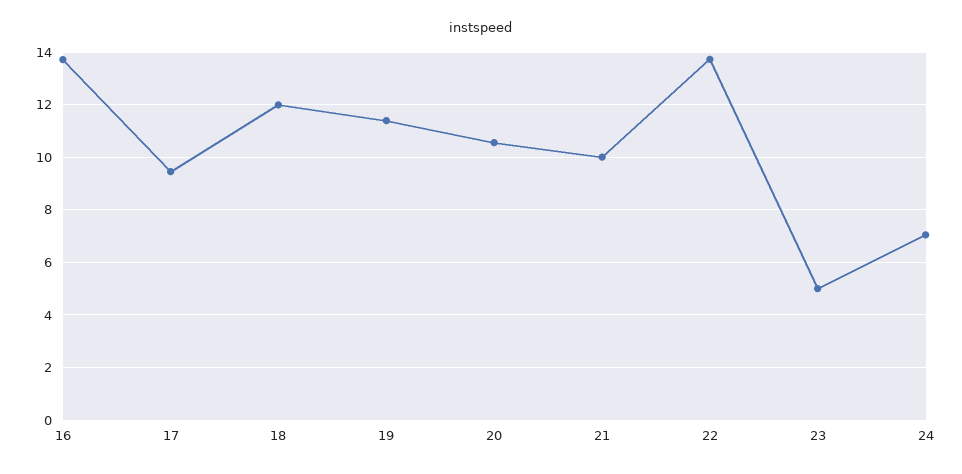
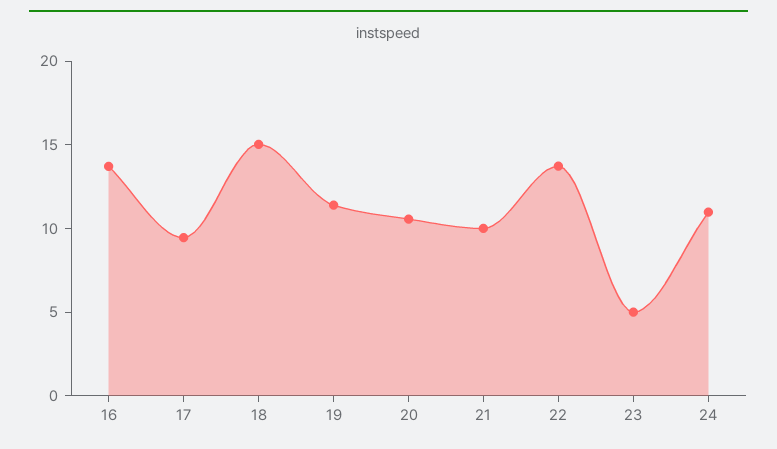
18: 12 -> 15
24: 7 -> 11

